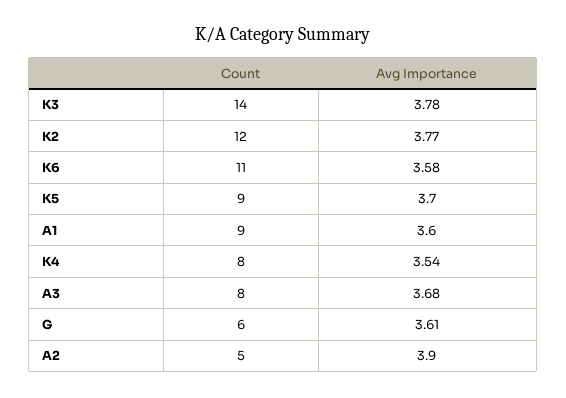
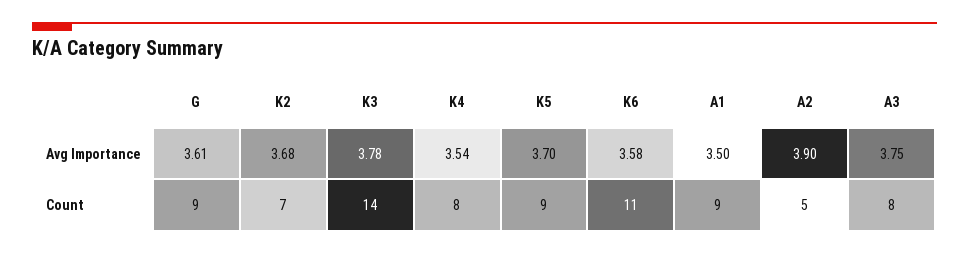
Count, K2: 12 -> 7
Avg Importance, K2: 3.77 -> 3.68
Avg Importance, A1: 3.6 -> 3.5
Avg Importance, A3: 3.68 -> 3.75
Count, G: 6 -> 9

